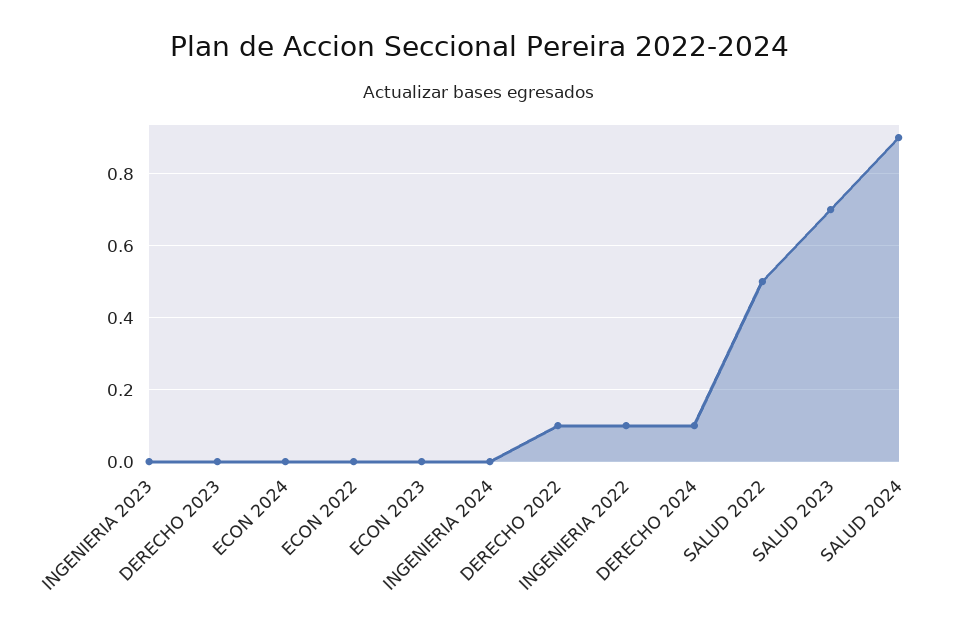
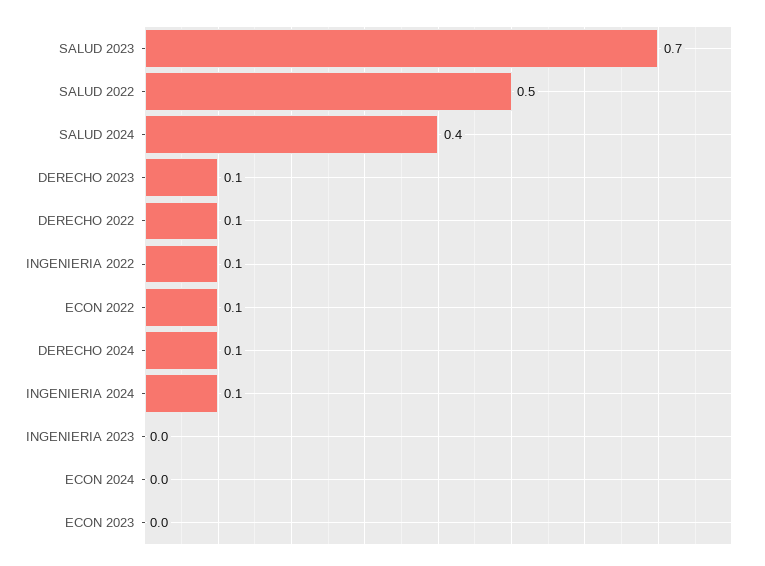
DERECHO 2023: 0 -> 0.1
ECON 2022: 0 -> 0.1
INGENIERIA 2024: 0 -> 0.1
SALUD 2024: 0.9 -> 0.4

